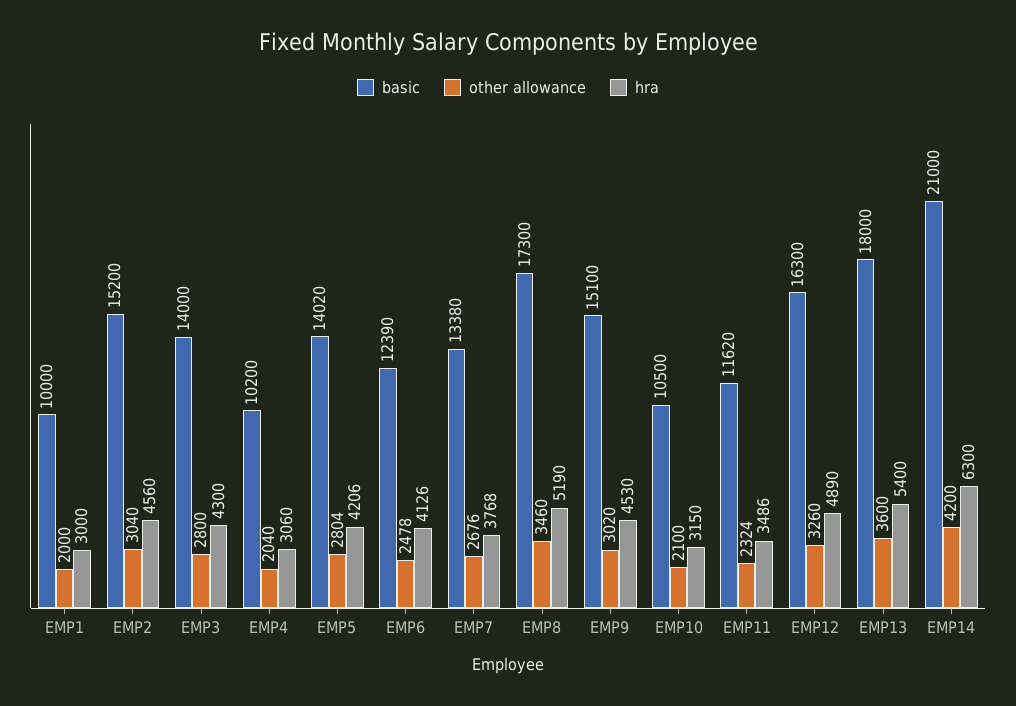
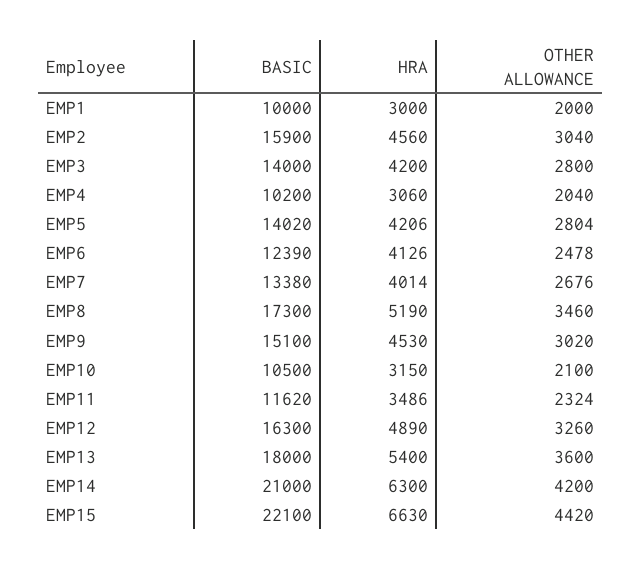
basic, EMP2: 15200 -> 15900
hra, EMP3: 4300 -> 4200
hra, EMP7: 3768 -> 4014
basic, EMP15: none -> 22100
hra, EMP15: none -> 6630
other allowance, EMP15: none -> 4420

